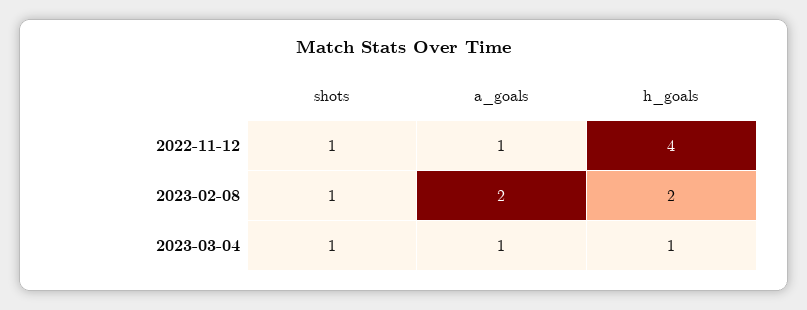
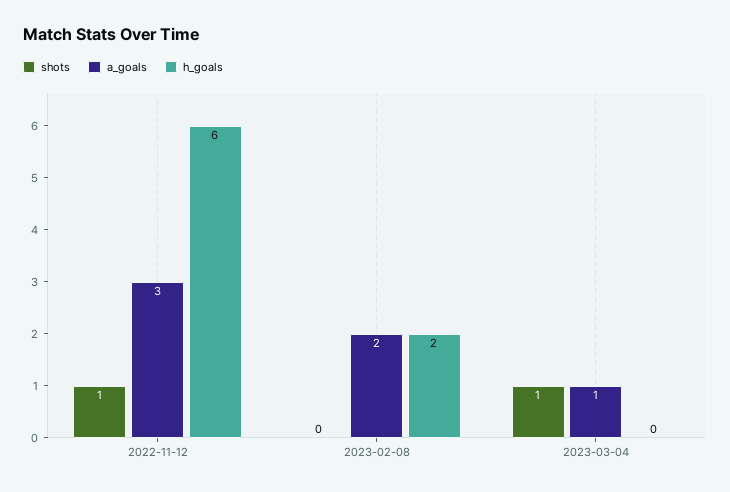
a_goals, 2022-11-12: 1 -> 3
h_goals, 2022-11-12: 4 -> 6
shots, 2023-02-08: 1 -> 0
h_goals, 2023-03-04: 1 -> 0

